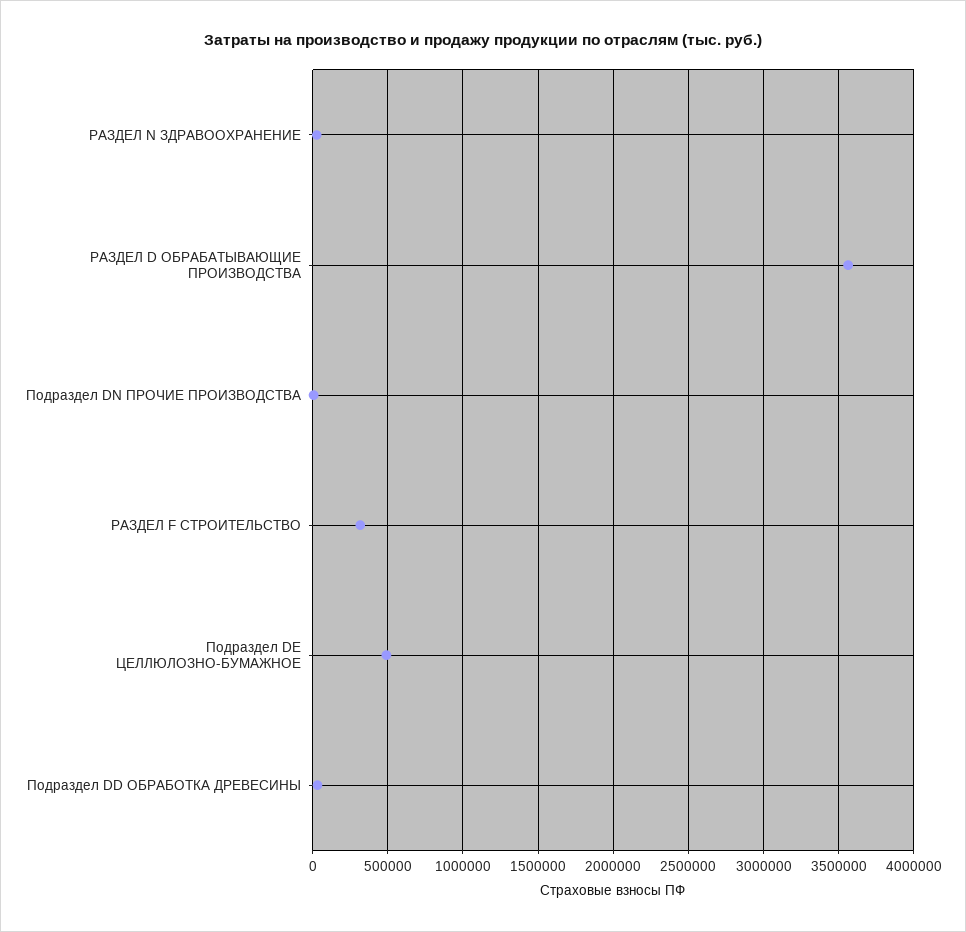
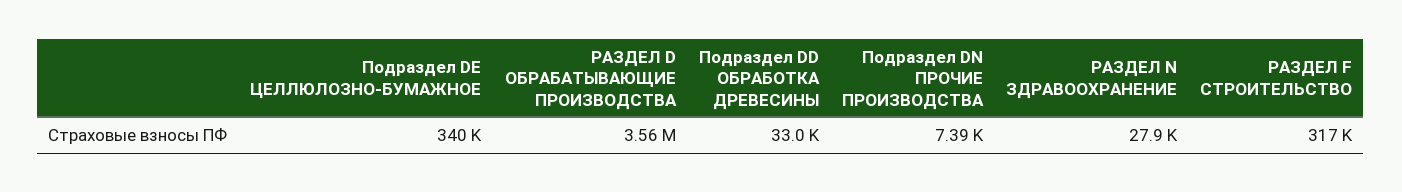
Подраздел DE ЦЕЛЛЮЛОЗНО-БУМАЖНОЕ: 500000 -> 340000

